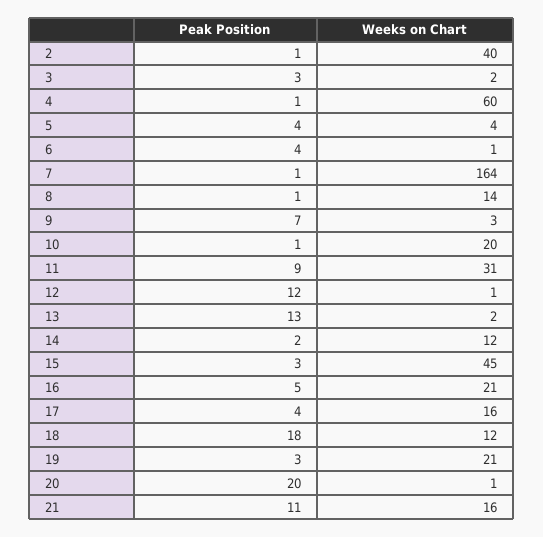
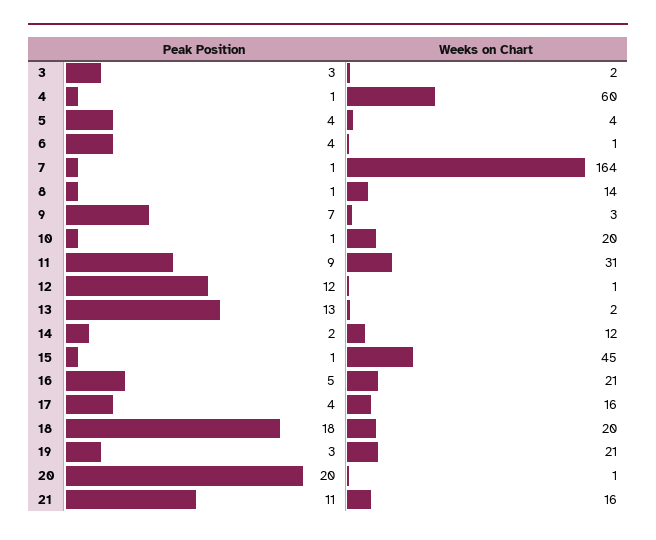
Peak Position, 2: 1 -> none
Weeks on Chart, 2: 40 -> none
Peak Position, 15: 3 -> 1
Weeks on Chart, 18: 12 -> 20

